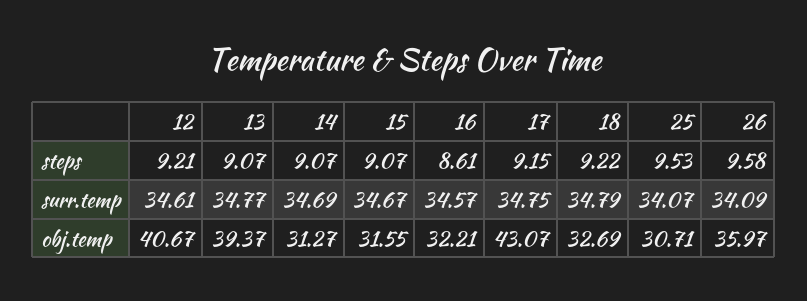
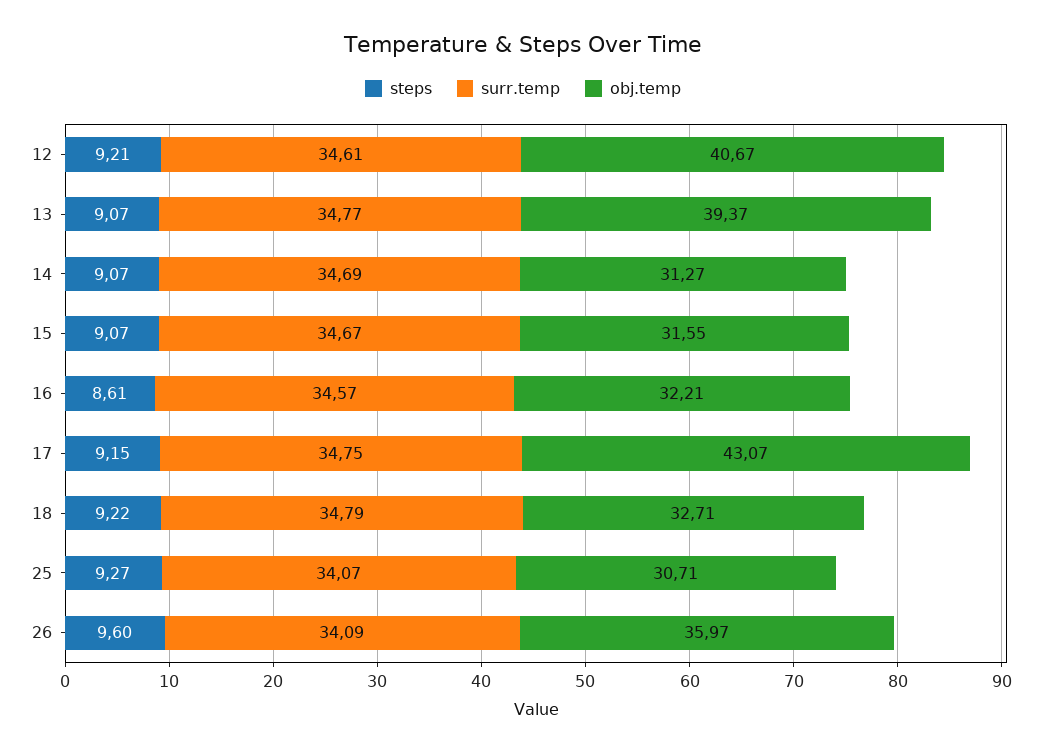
steps, 25: 9.53 -> 9.27
steps, 26: 9.58 -> 9.6
obj.temp, 18: 32.69 -> 32.71

